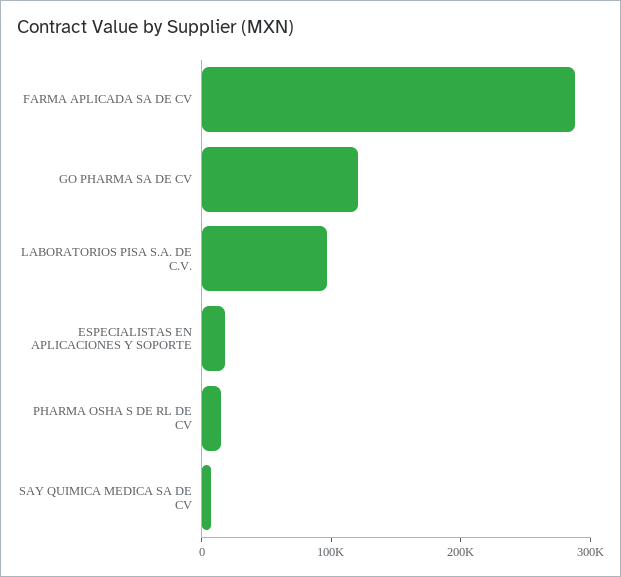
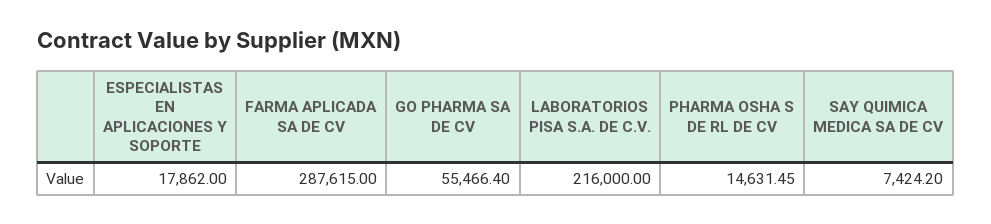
GO PHARMA SA DE CV: 120000 -> 55466.4
LABORATORIOS PISA S.A. DE C.V.: 100000 -> 216000

